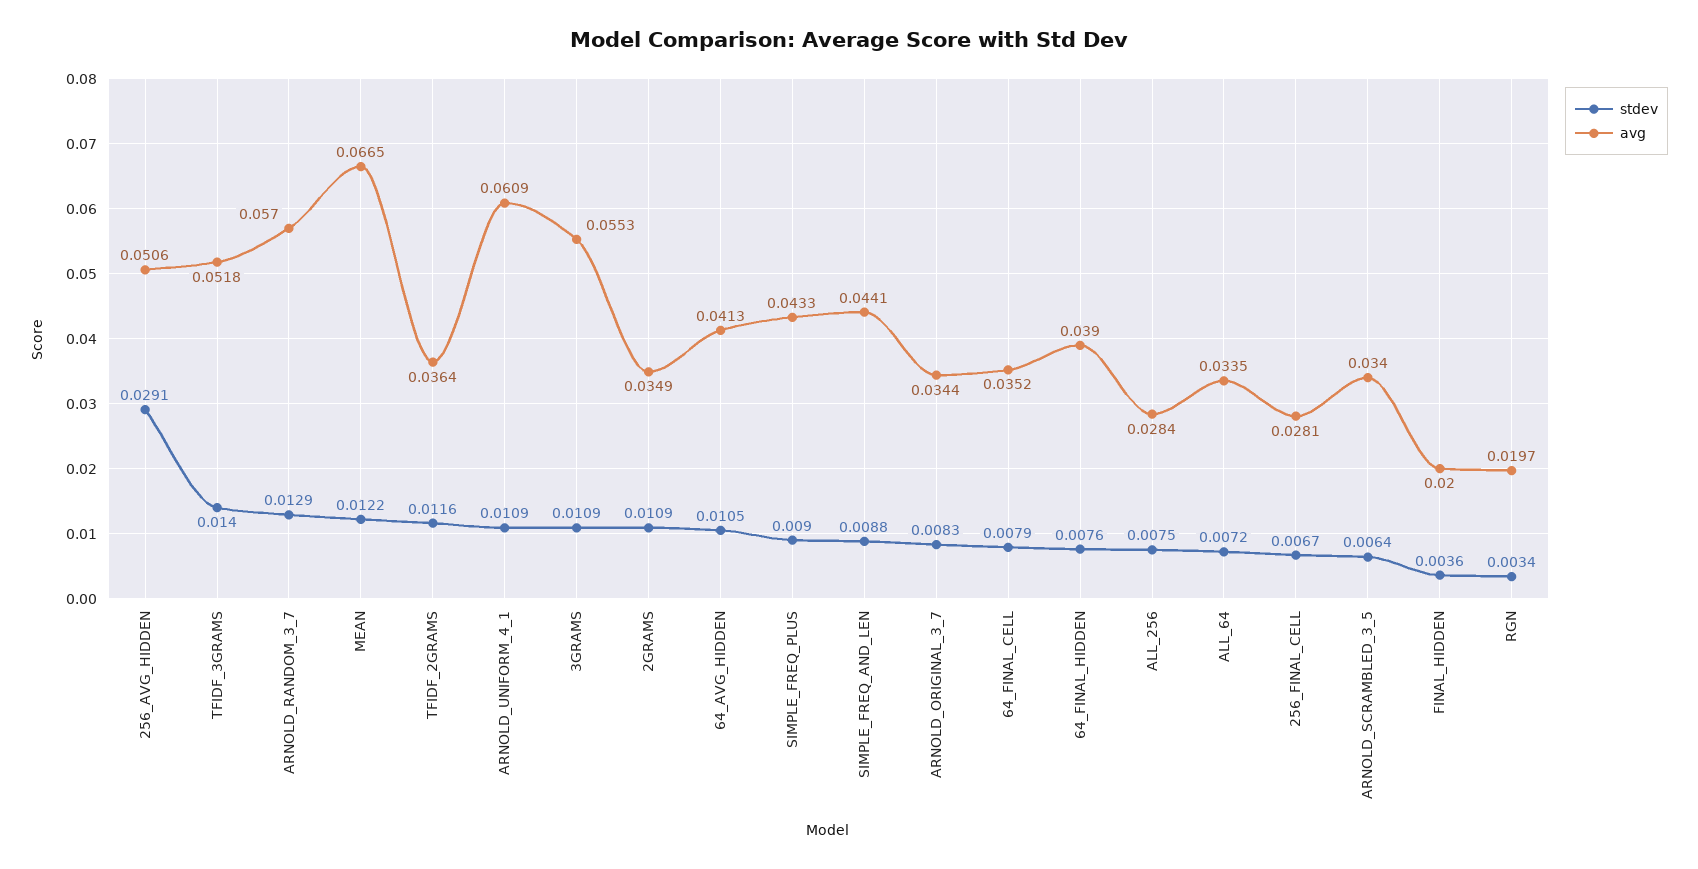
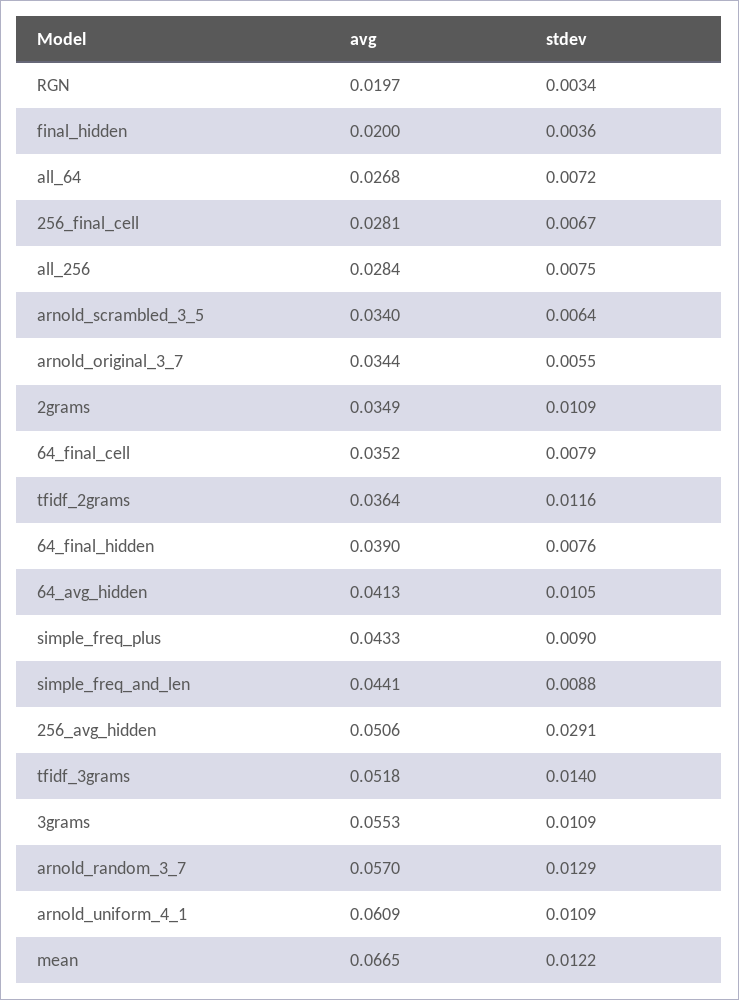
stdev, ARNOLD_ORIGINAL_3_7: 0.0083 -> 0.0055
avg, ALL_64: 0.0335 -> 0.0268

